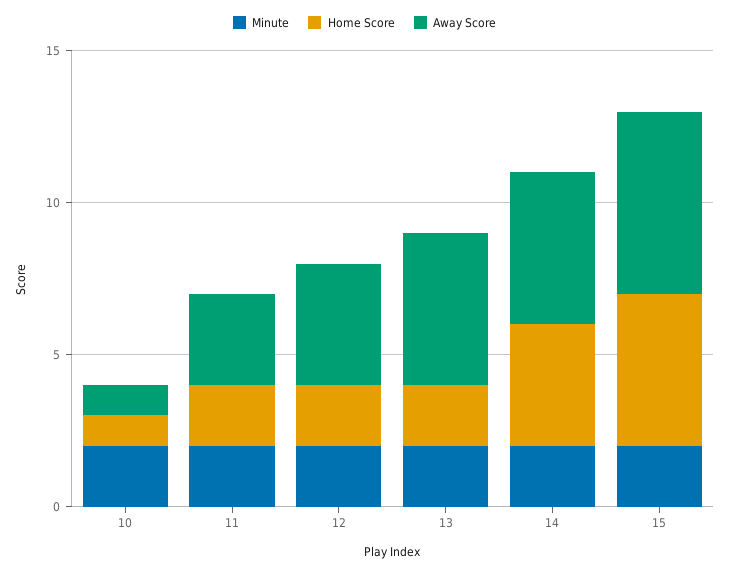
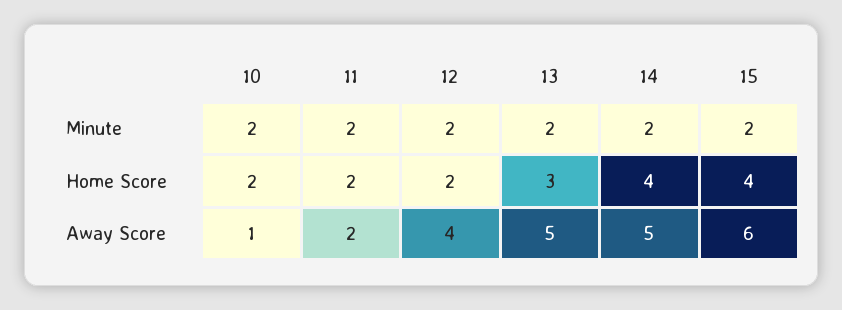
Home Score, 10: 1 -> 2
Away Score, 11: 3 -> 2
Home Score, 13: 2 -> 3
Home Score, 15: 5 -> 4

